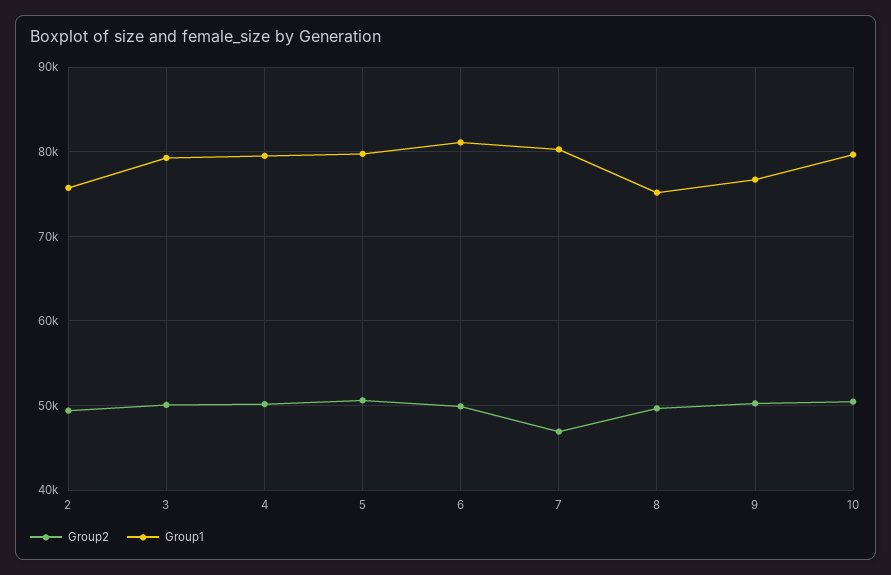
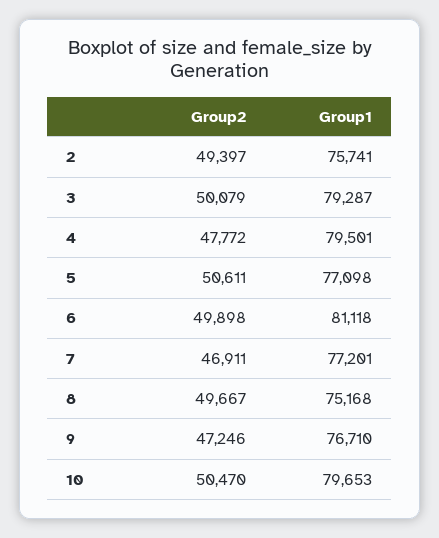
Group2, 4: 50000 -> 47772
Group1, 5: 80000 -> 77098
Group1, 7: 80000 -> 77201
Group2, 9: 50000 -> 47246

